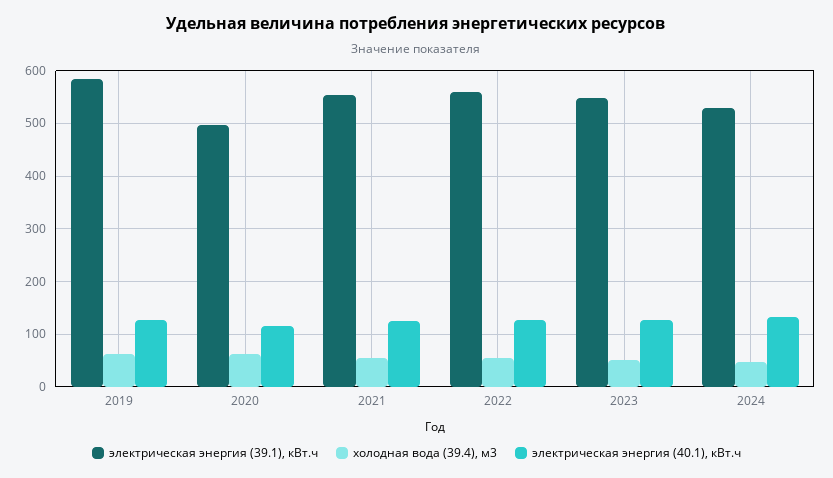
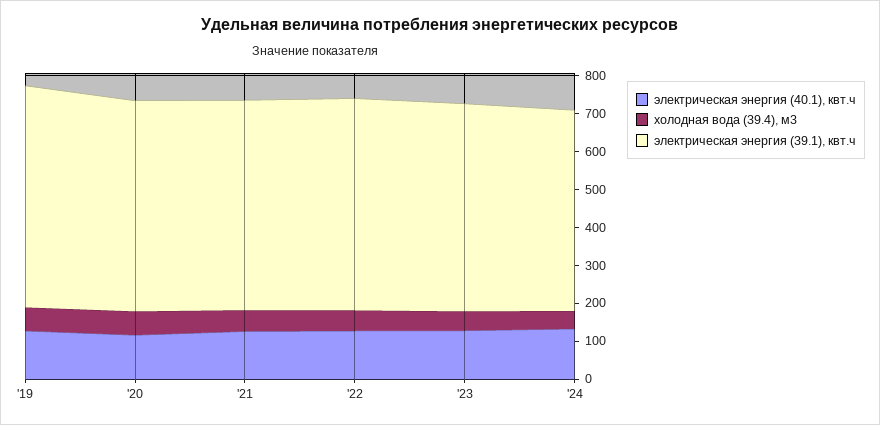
электрическая энергия (39.1), кВт.ч, 2020: 500 -> 550

